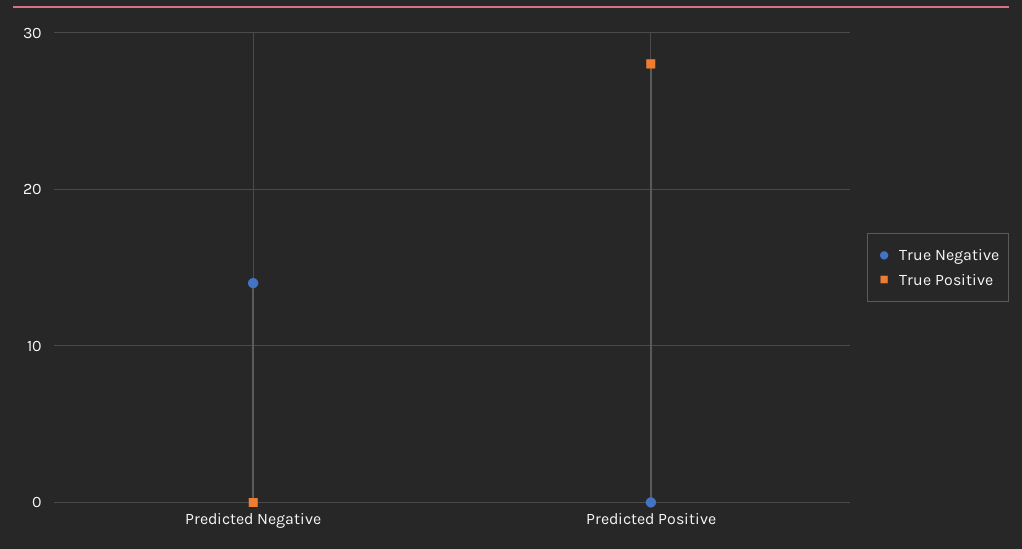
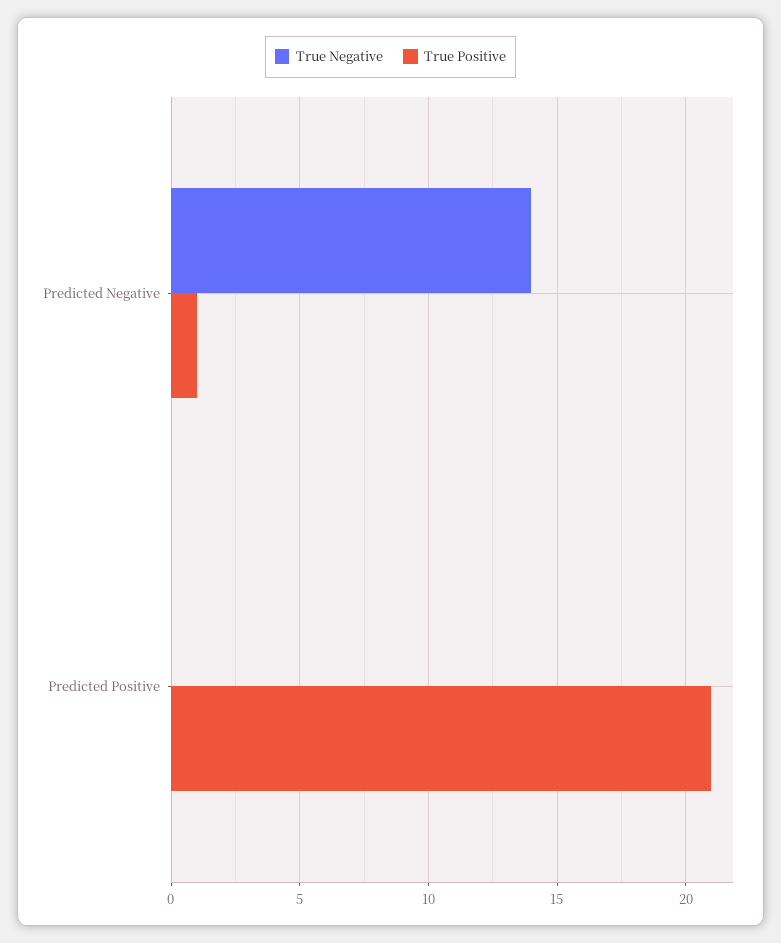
True Positive, Predicted Negative: 0 -> 1
True Positive, Predicted Positive: 28 -> 21

